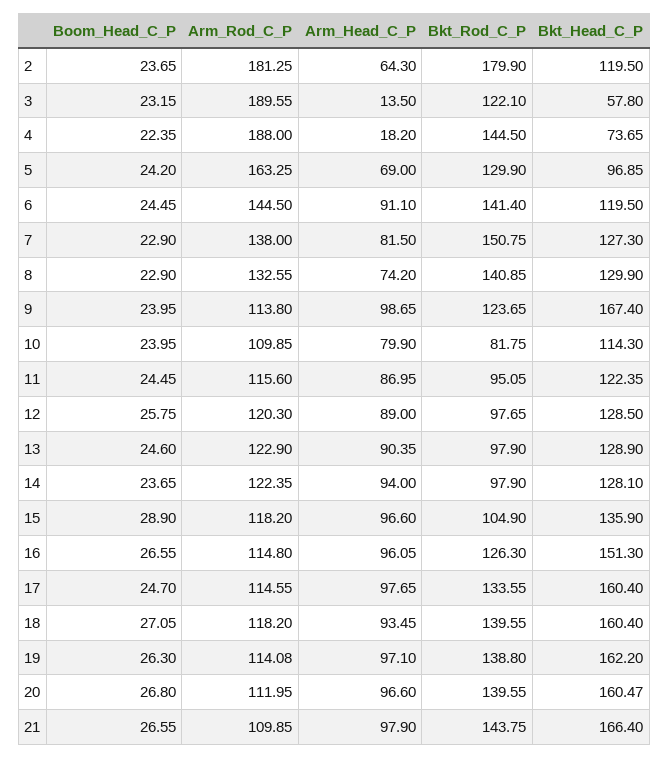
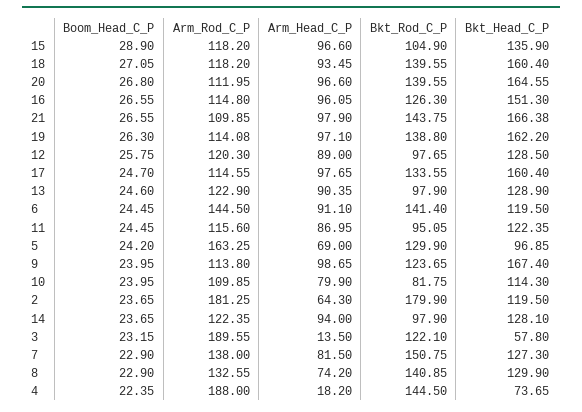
Bkt_Head_C_P, 20: 160.47 -> 164.55
Bkt_Head_C_P, 21: 166.4 -> 166.38

